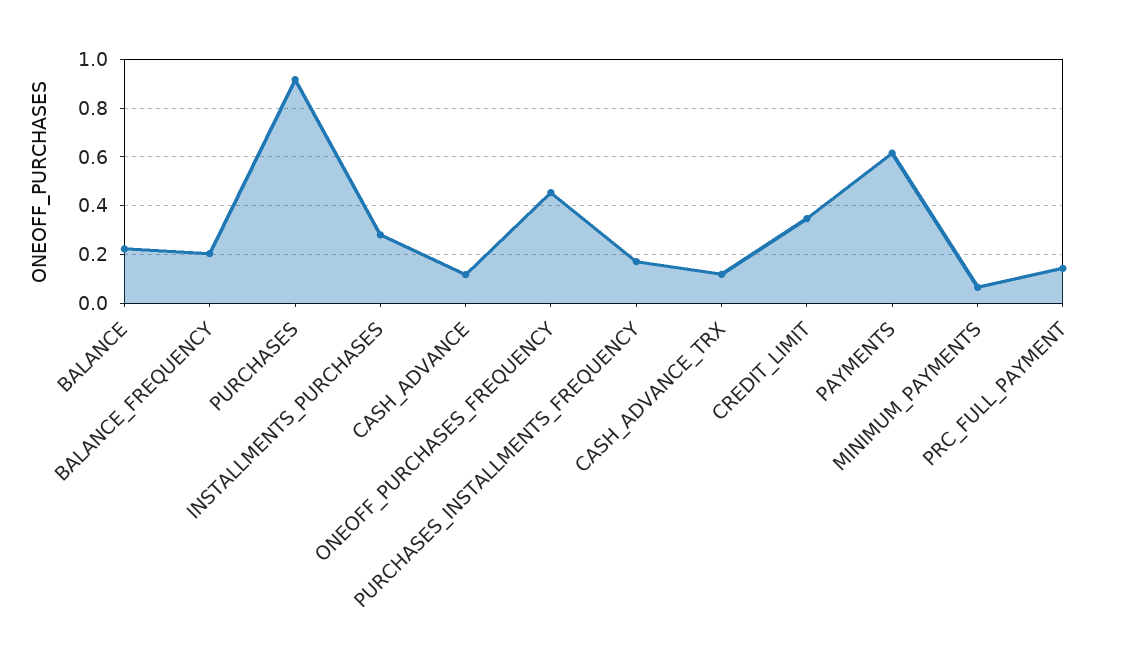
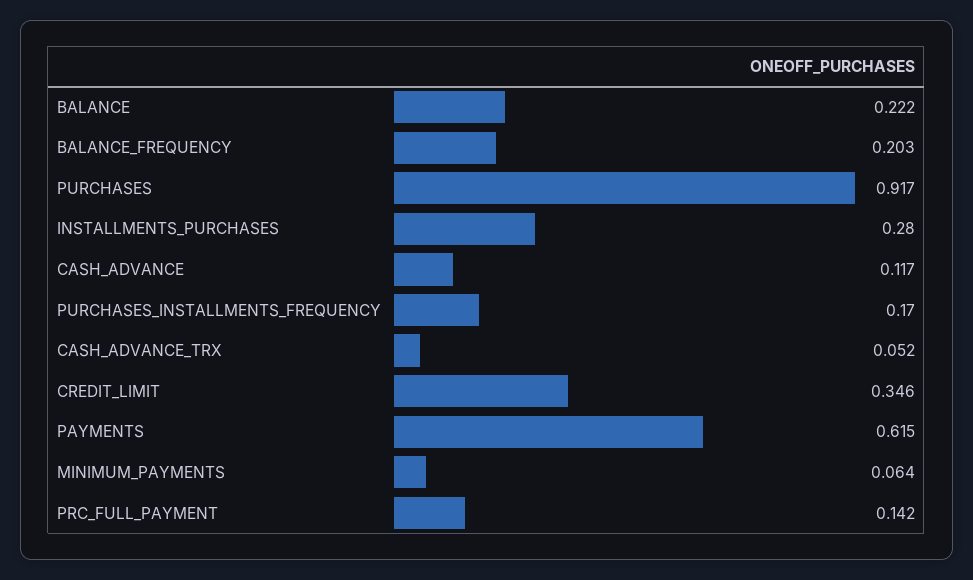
ONEOFF_PURCHASES_FREQUENCY: 0.45 -> none
CASH_ADVANCE_TRX: 0.125 -> 0.052

